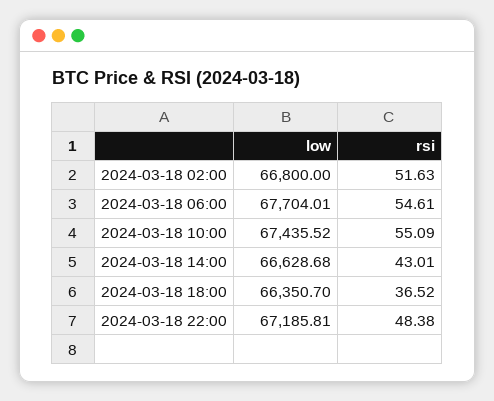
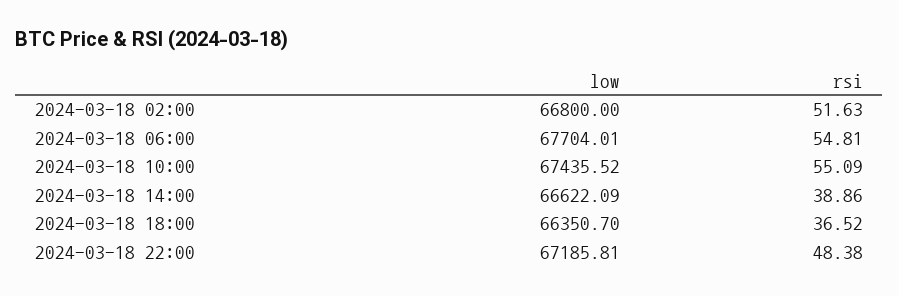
rsi, 2024-03-18 06:00: 54.61 -> 54.81
low, 2024-03-18 14:00: 66628.68 -> 66622.09
rsi, 2024-03-18 14:00: 43.01 -> 38.86

